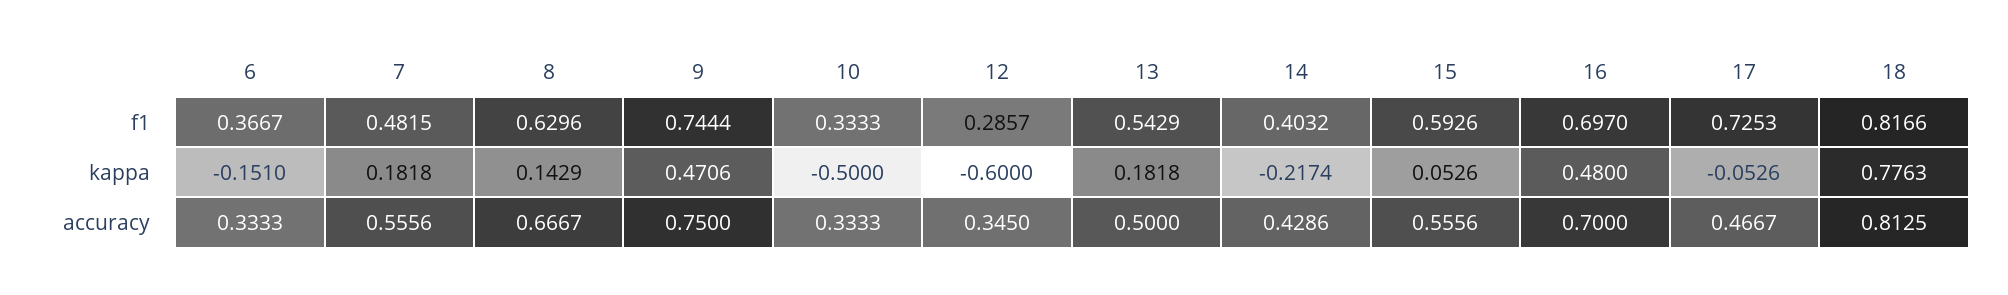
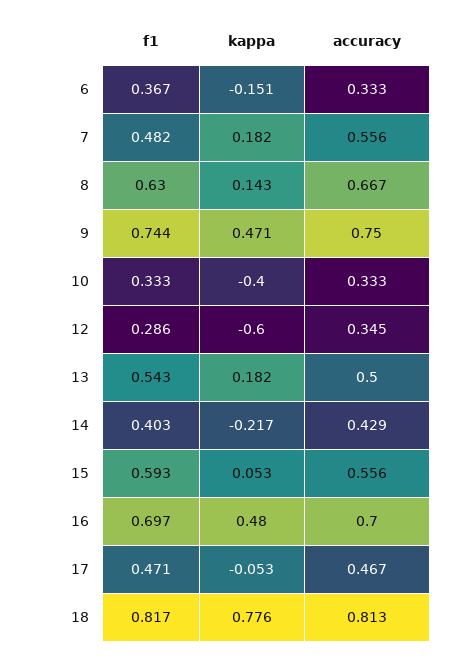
17, f1: 0.7253 -> 0.471
10, kappa: -0.5 -> -0.4

